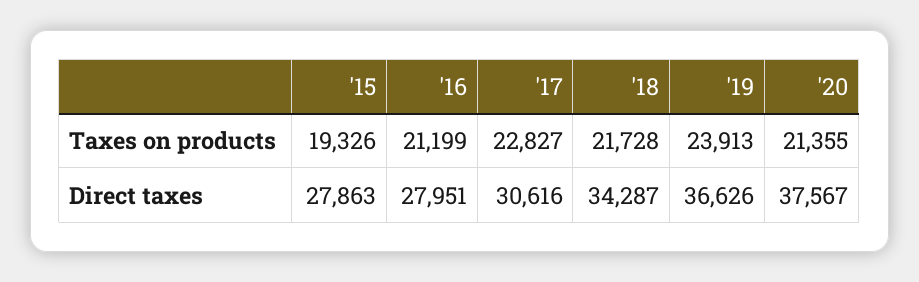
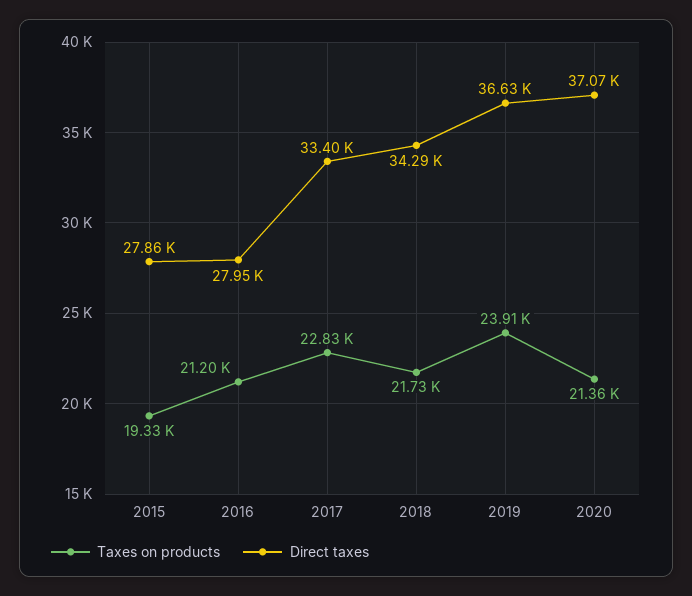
Direct taxes, '17: 30616 -> 33400
Direct taxes, '20: 37567 -> 37070

